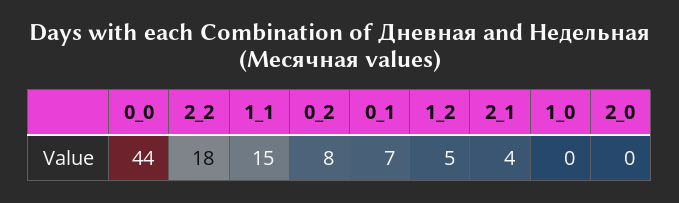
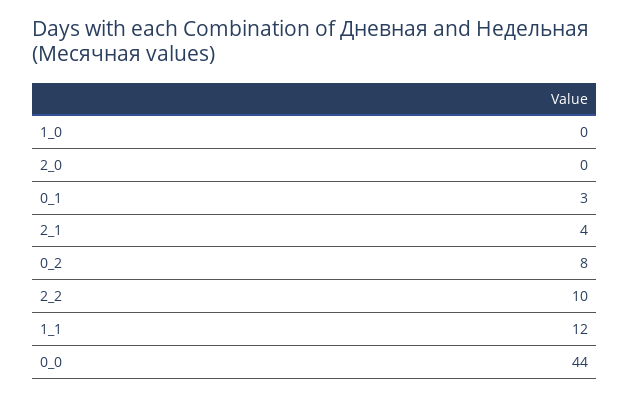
2_2: 18 -> 10
1_1: 15 -> 12
0_1: 7 -> 3
1_2: 5 -> none

